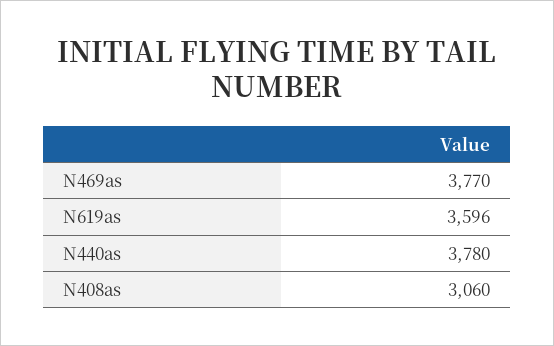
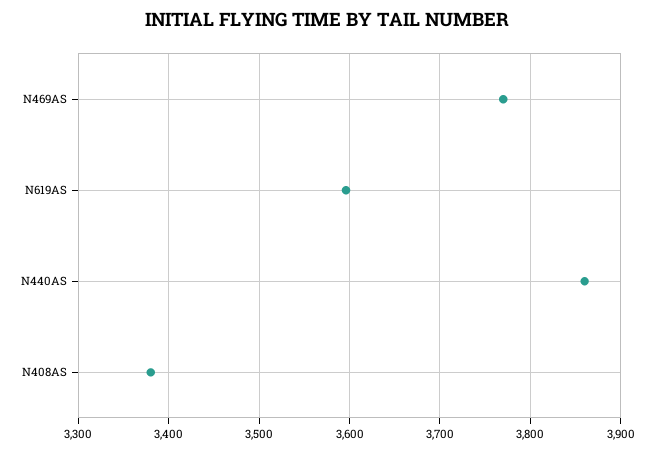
N440as: 3780 -> 3860
N408as: 3060 -> 3380

